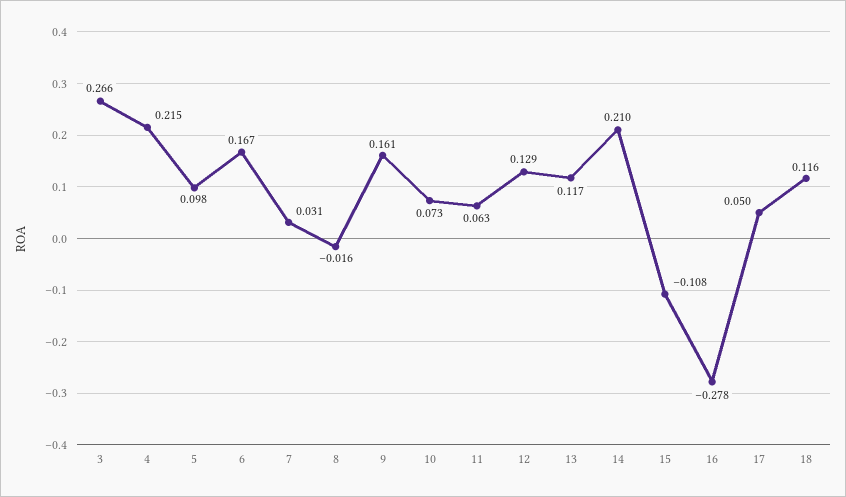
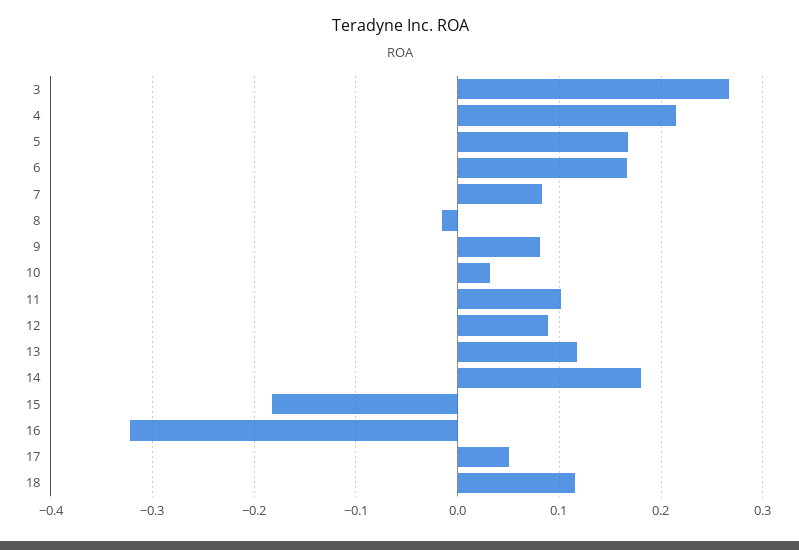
5: 0.098 -> 0.17
7: 0.031 -> 0.08
9: 0.161 -> 0.08
10: 0.073 -> 0.03
11: 0.063 -> 0.1
12: 0.129 -> 0.09
14: 0.21 -> 0.18
15: -0.108 -> -0.18
16: -0.278 -> -0.32

